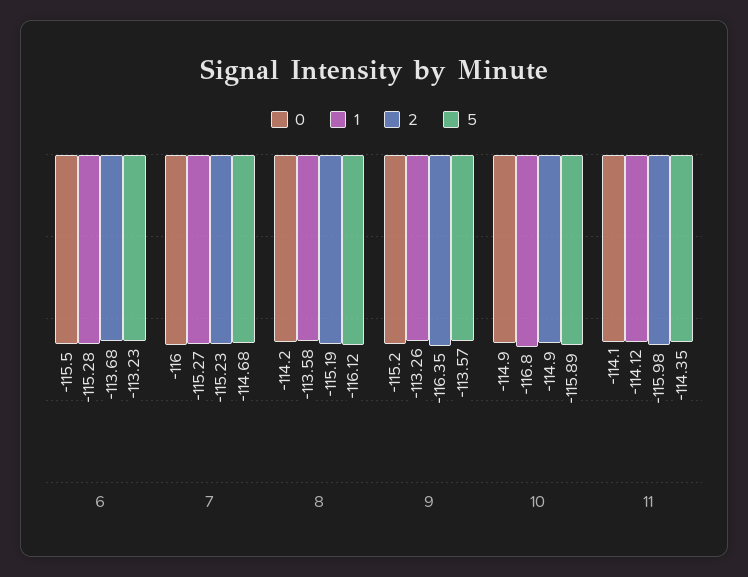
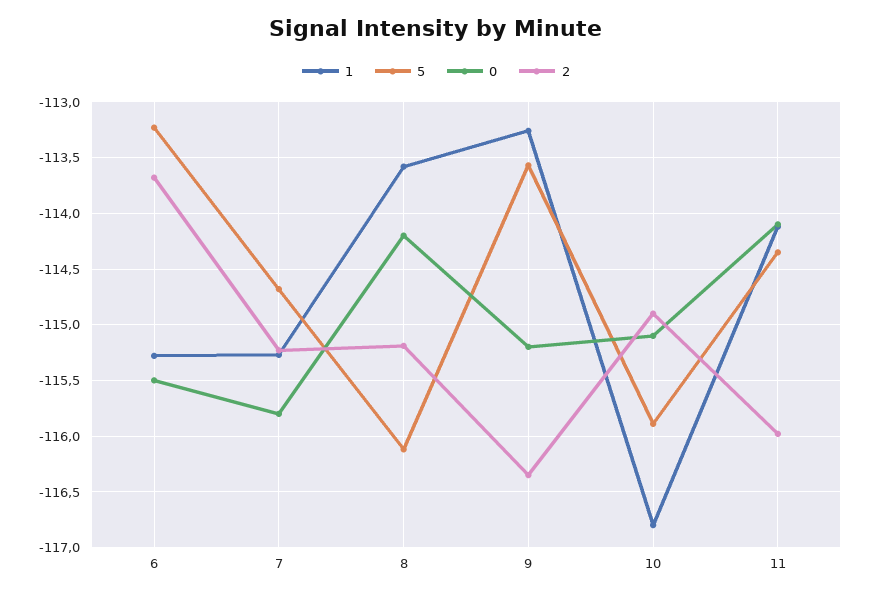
0, 7: -116 -> -115.8
0, 10: -114.9 -> -115.1

